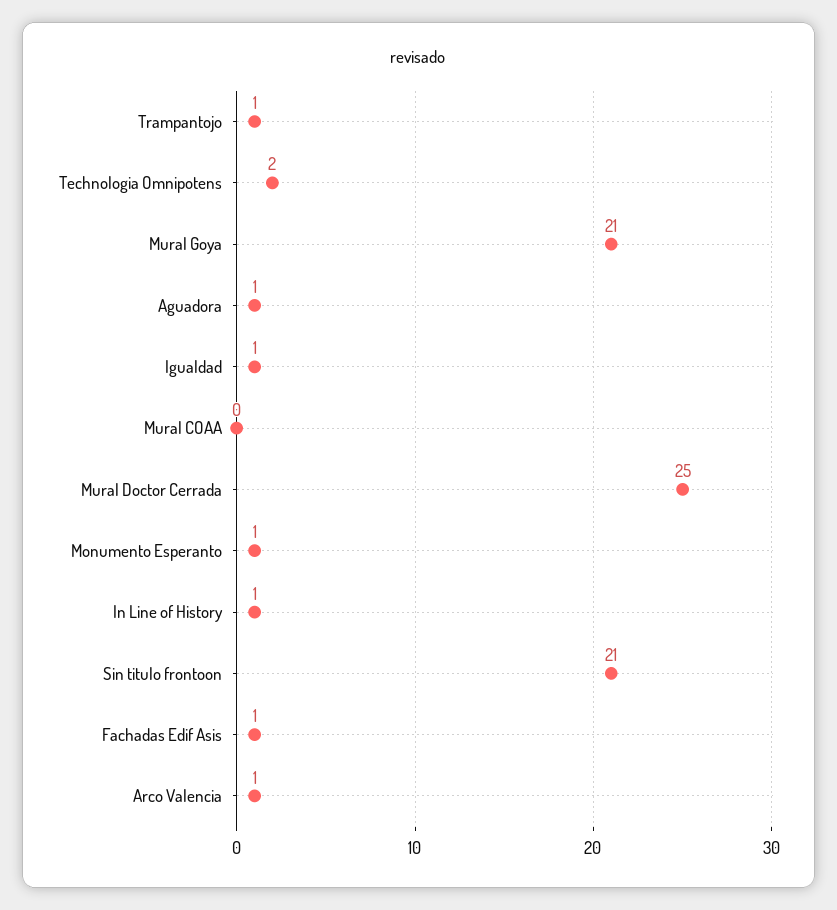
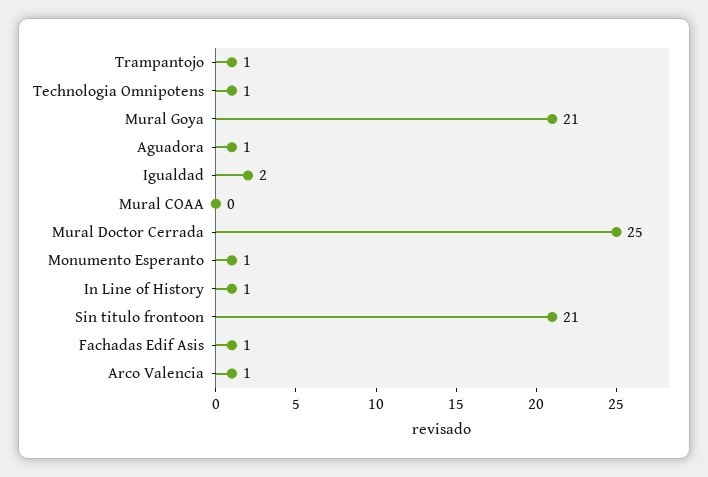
Technologia Omnipotens: 2 -> 1
Igualdad: 1 -> 2

